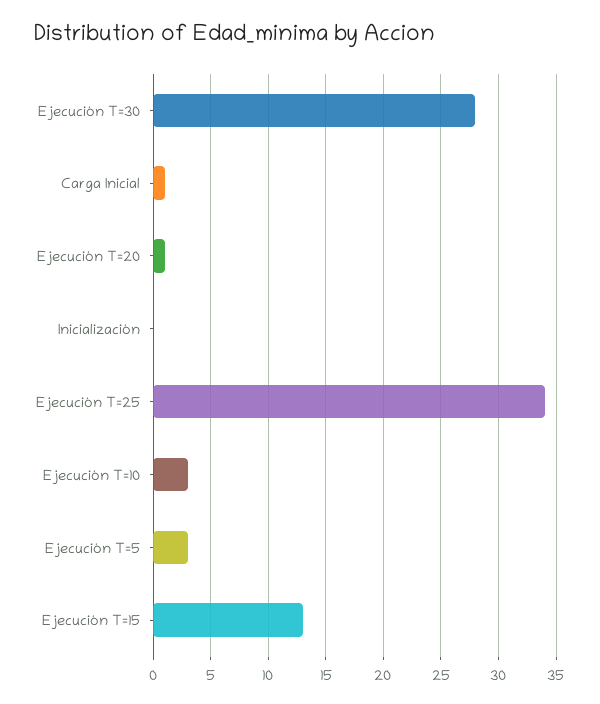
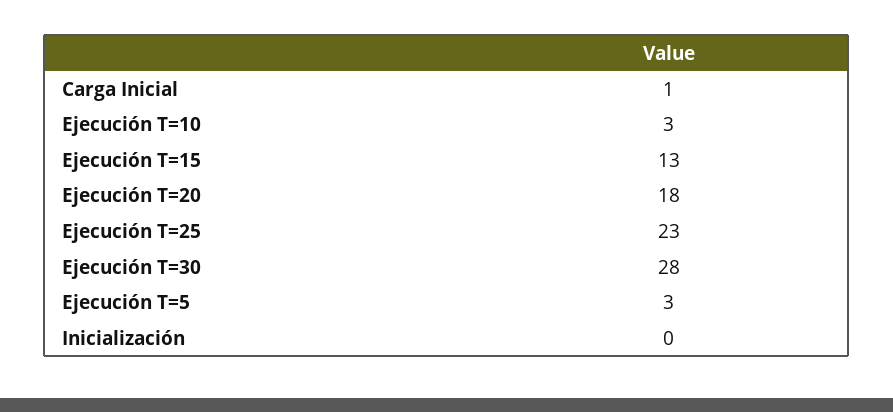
Ejecución T=20: 1 -> 18
Ejecución T=25: 34 -> 23

